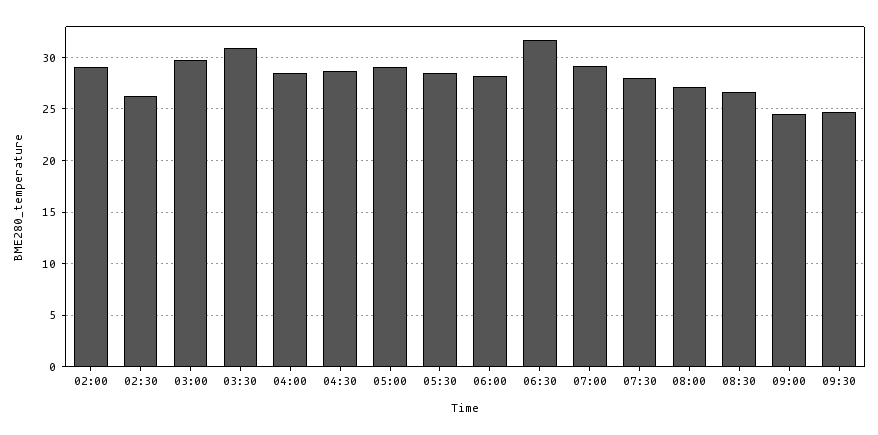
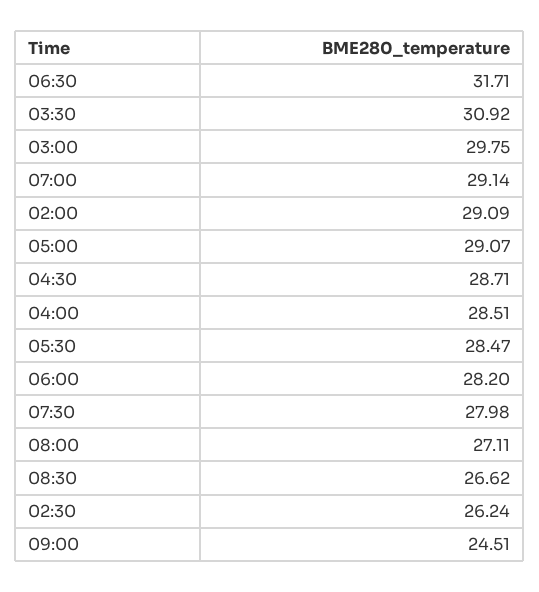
09:30: 25 -> none

